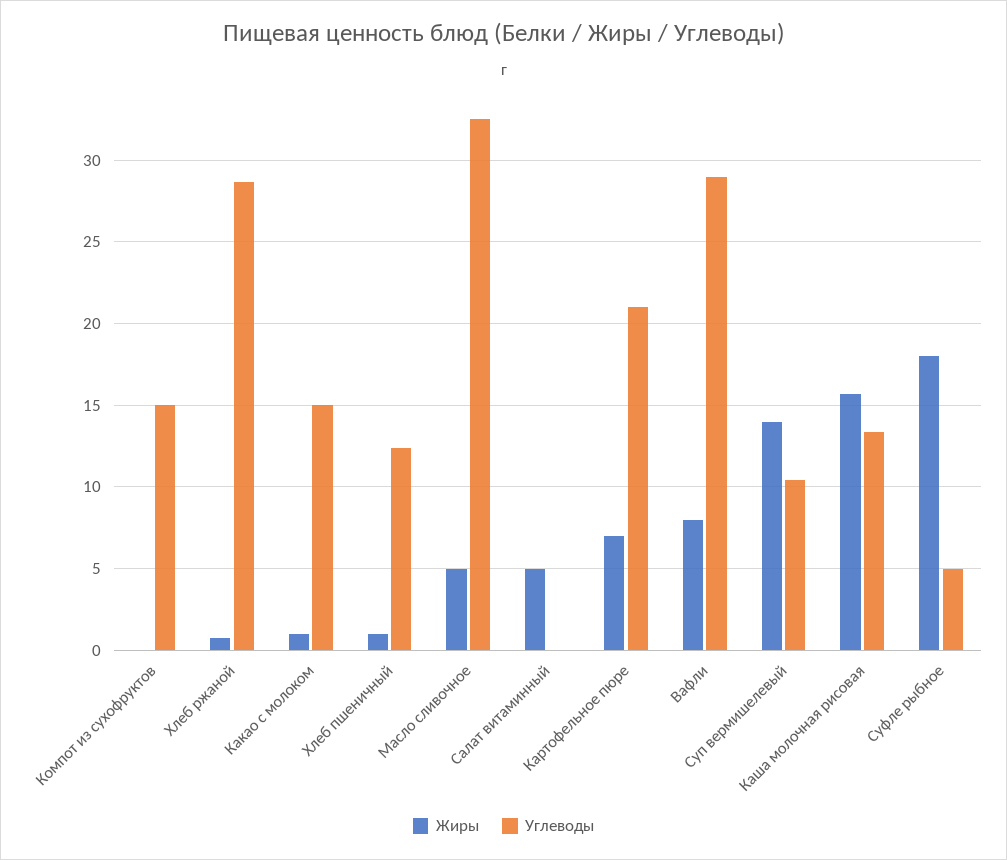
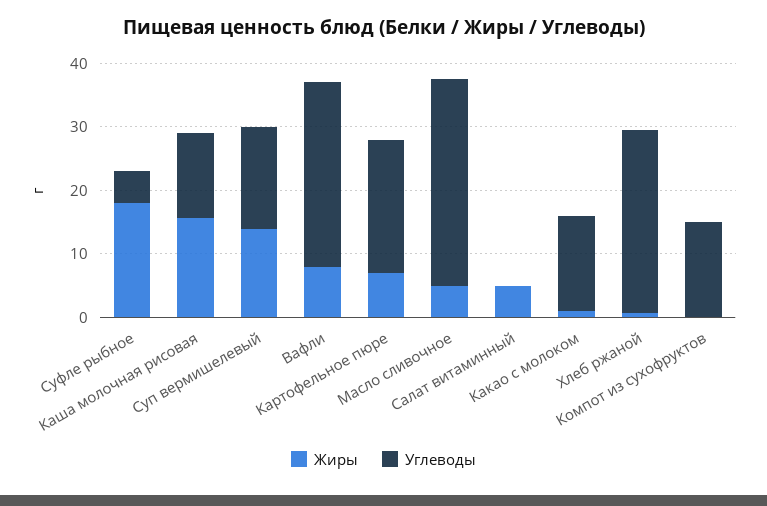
Жиры, Хлеб пшеничный: 1 -> none
Углеводы, Хлеб пшеничный: 12.5 -> none
Углеводы, Суп вермишелевый: 10.5 -> 16

